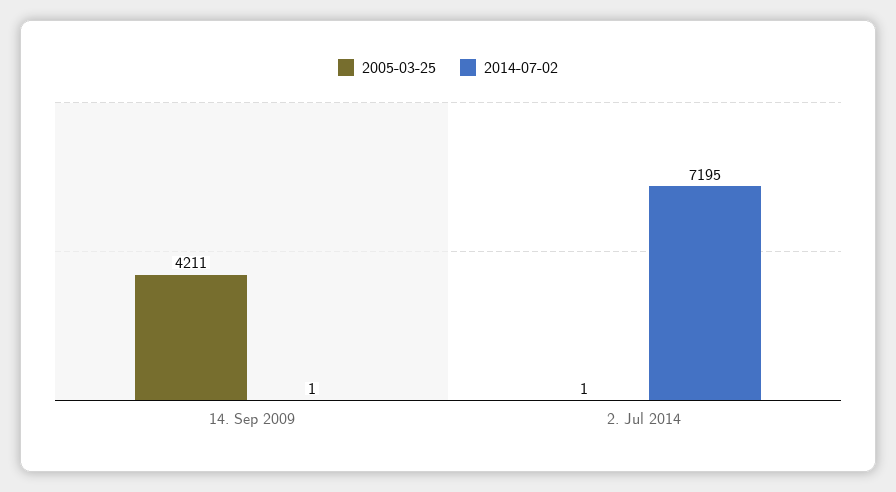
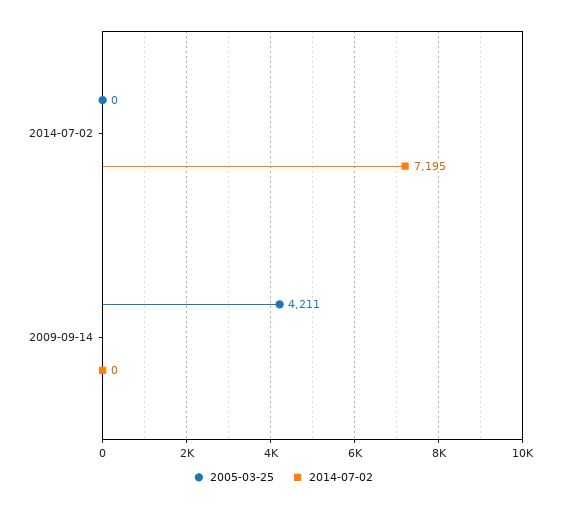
2014-07-02, 14. Sep 2009: 1 -> 0
2005-03-25, 2. Jul 2014: 1 -> 0

